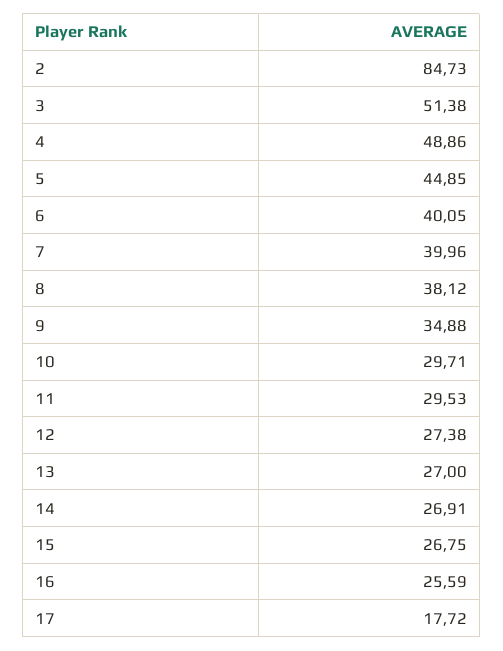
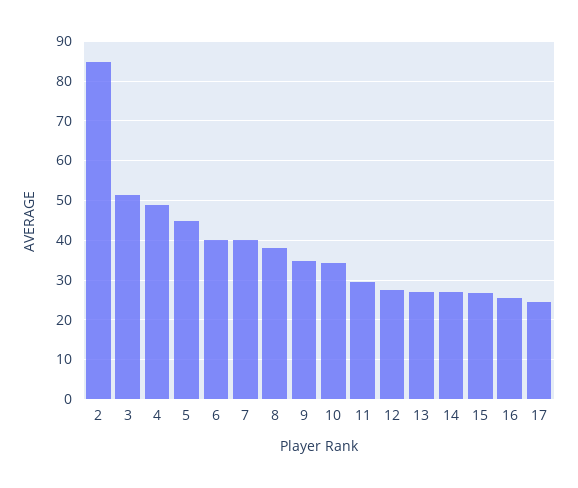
10: 29.71 -> 34
17: 17.72 -> 24

